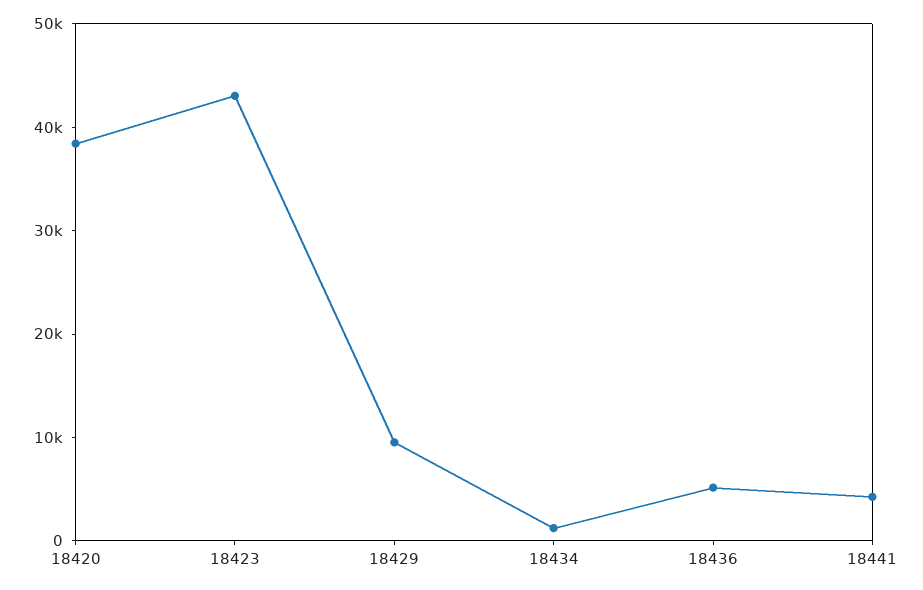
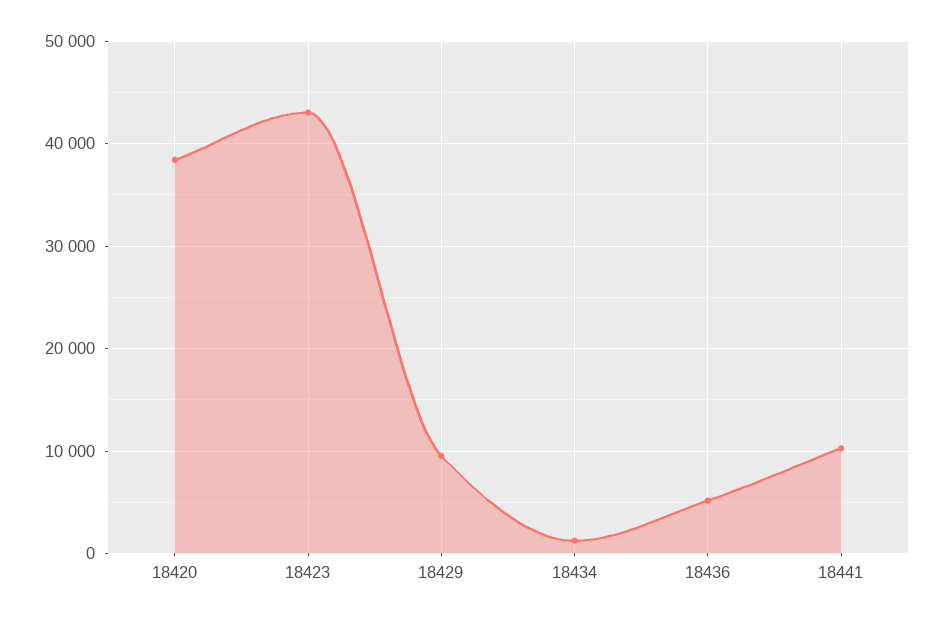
18441: 4000 -> 10000

